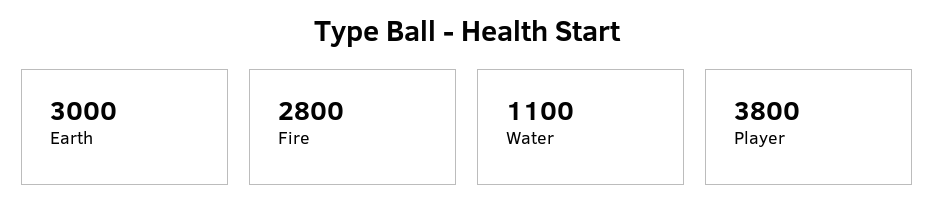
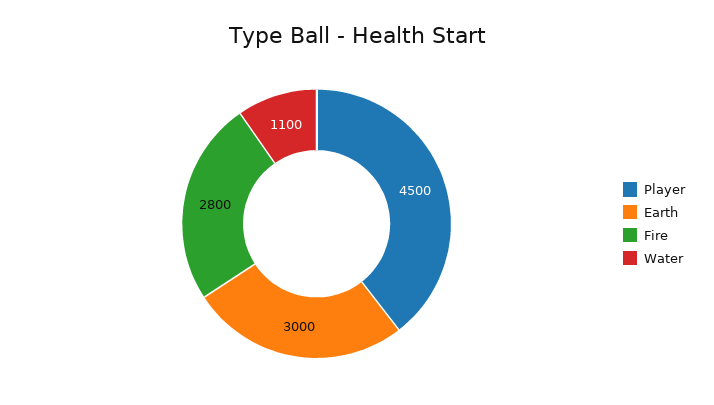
Player: 3800 -> 4500

